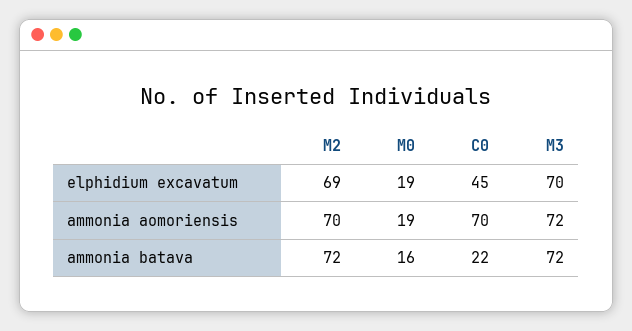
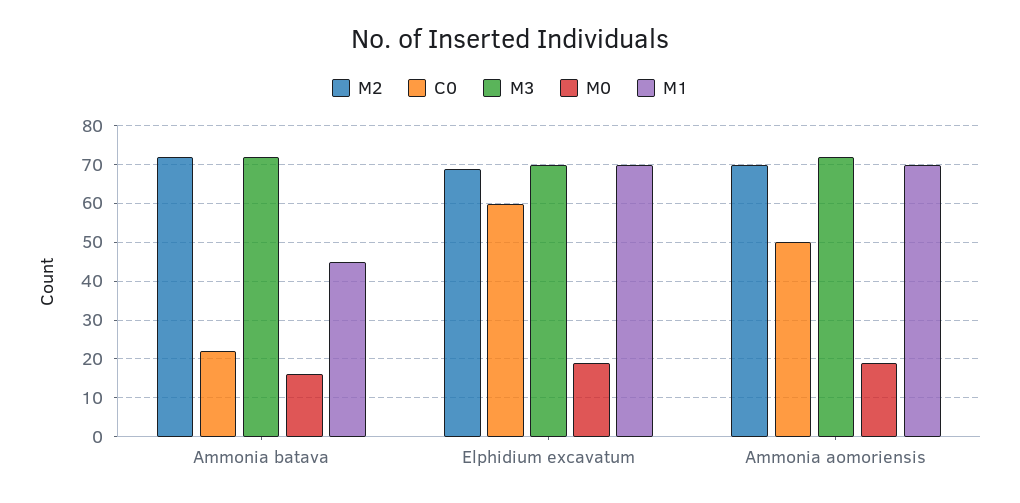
C0, elphidium excavatum: 45 -> 60
C0, ammonia aomoriensis: 70 -> 50
M1, ammonia batava: none -> 45
M1, elphidium excavatum: none -> 70
M1, ammonia aomoriensis: none -> 70

